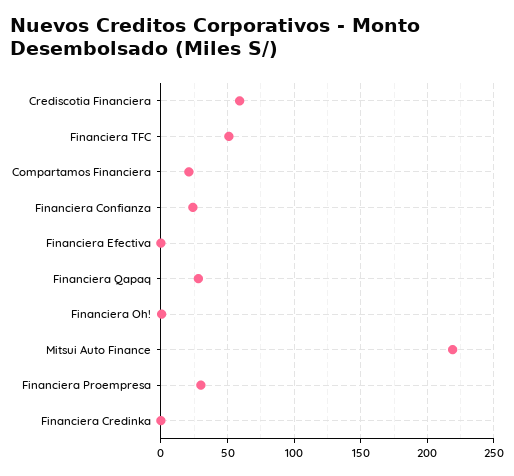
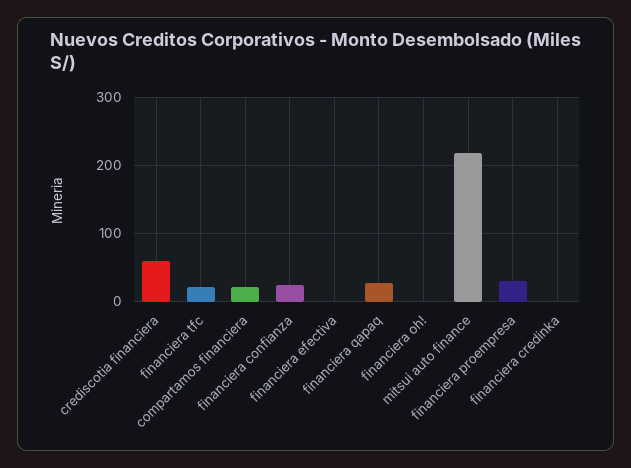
Financiera TFC: 50 -> 20

